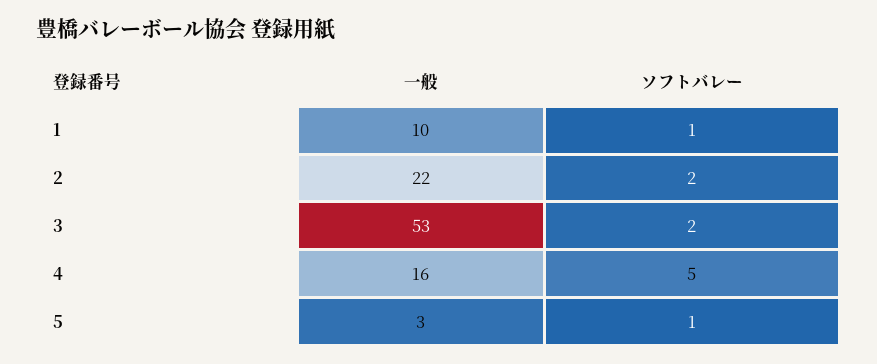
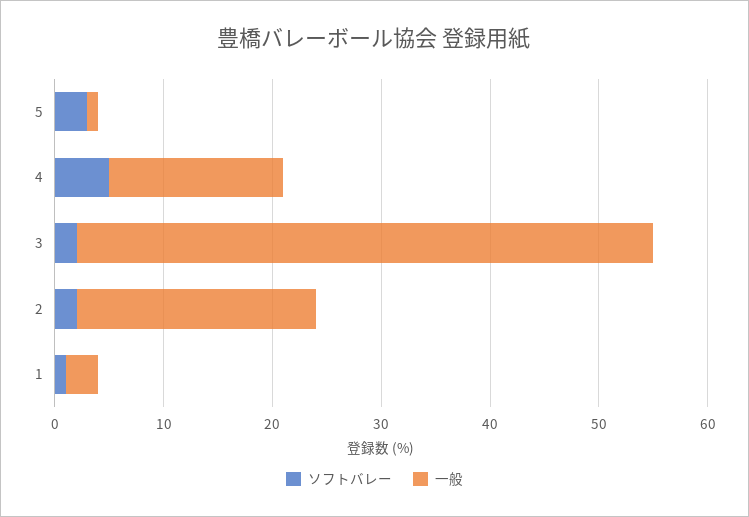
一般, 1: 10 -> 3
一般, 5: 3 -> 1
ソフトバレー, 5: 1 -> 3

